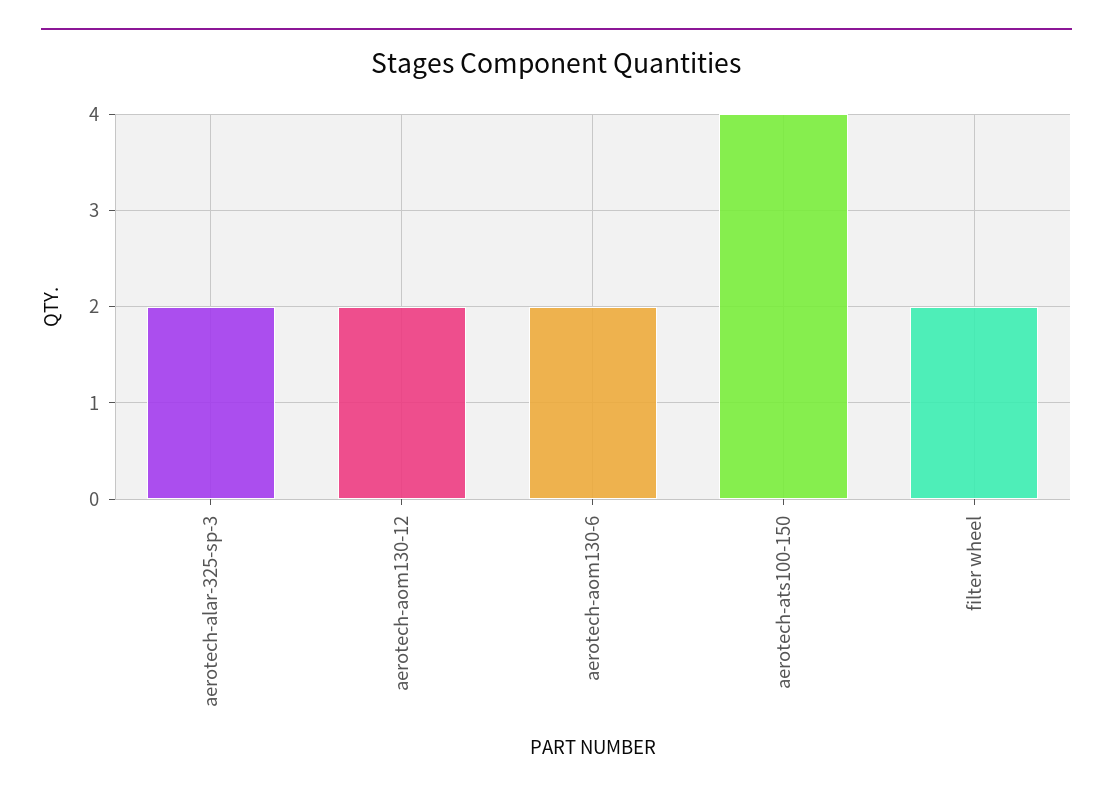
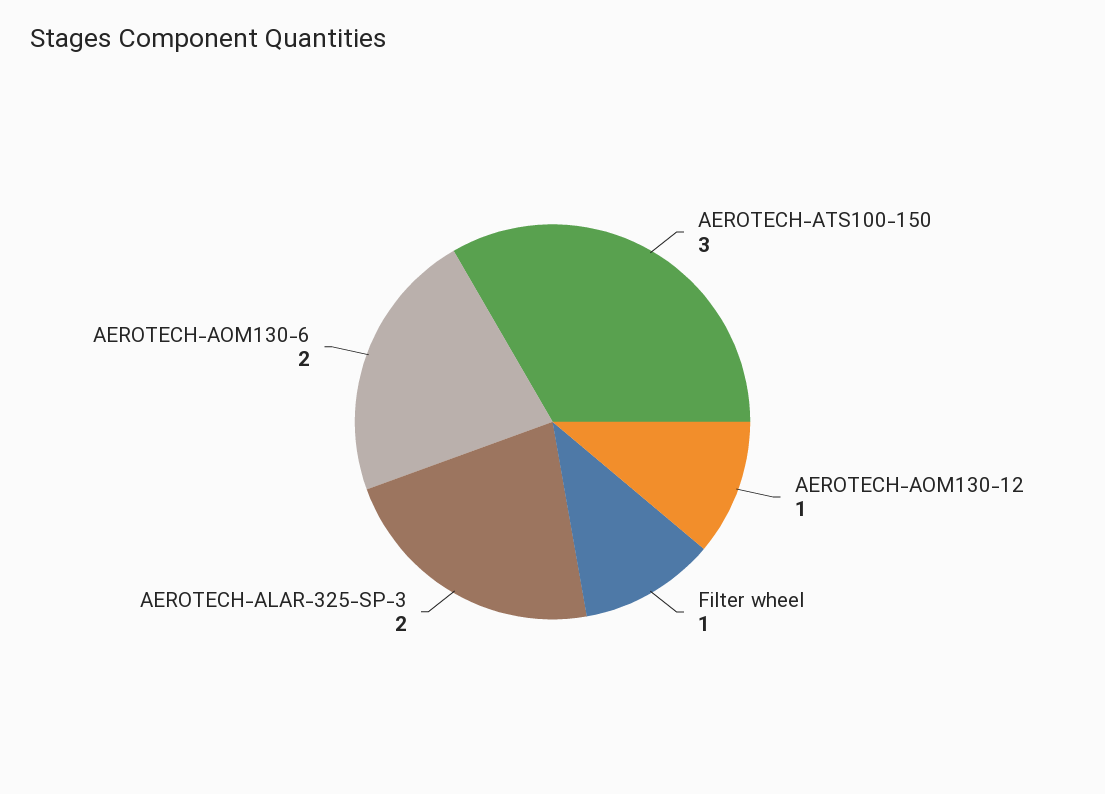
aerotech-aom130-12: 2 -> 1
aerotech-ats100-150: 4 -> 3
filter wheel: 2 -> 1

